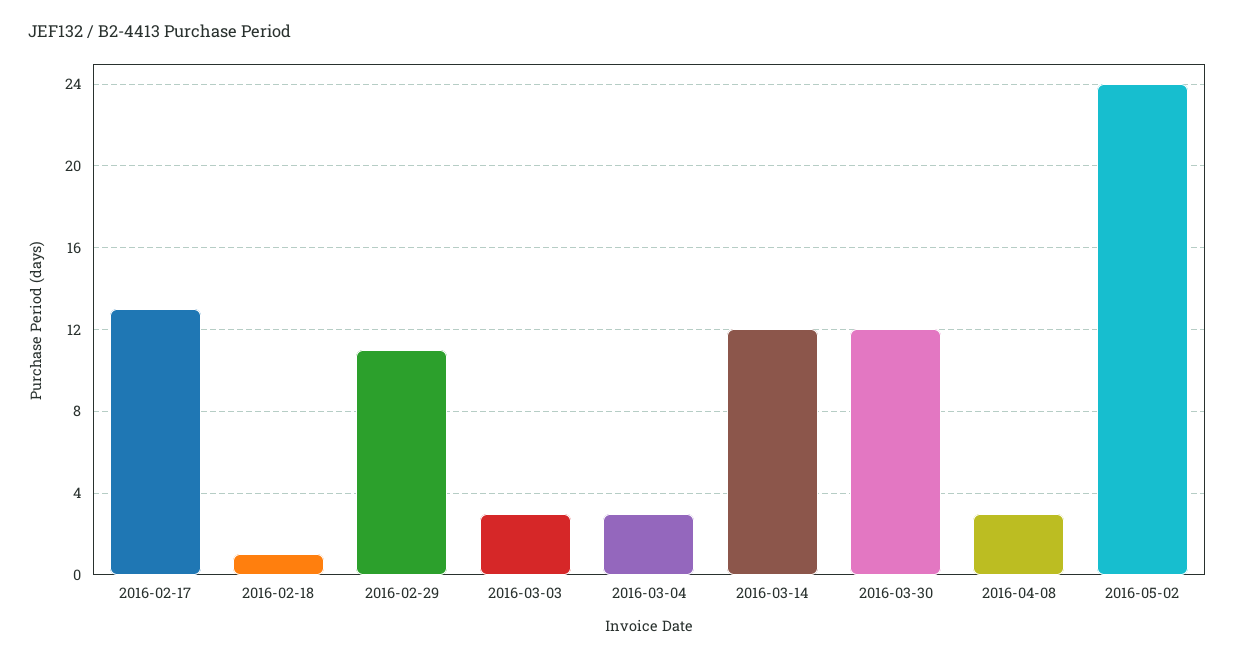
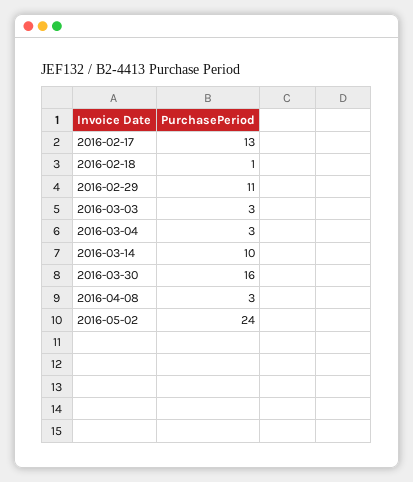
2016-03-14: 12 -> 10
2016-03-30: 12 -> 16

